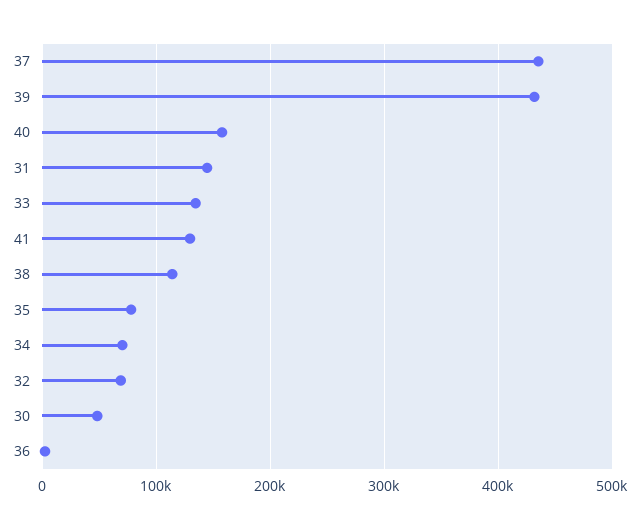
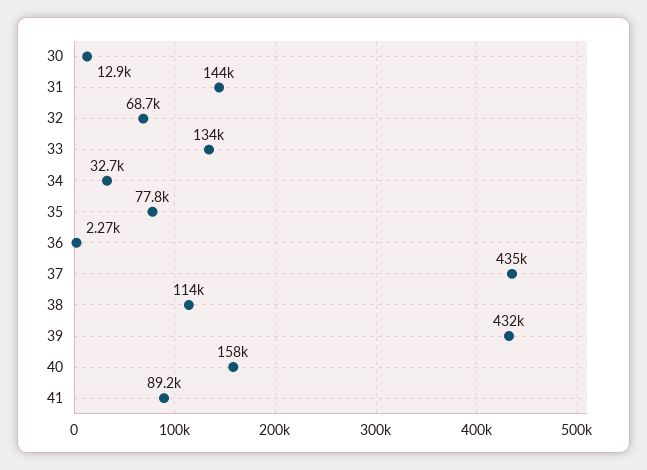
41: 130000 -> 89200
34: 70000 -> 32700
30: 50000 -> 12900

